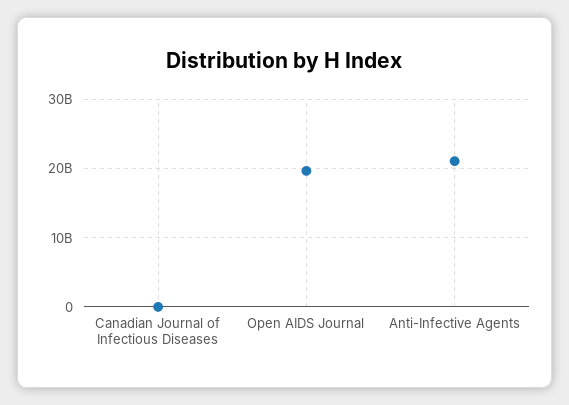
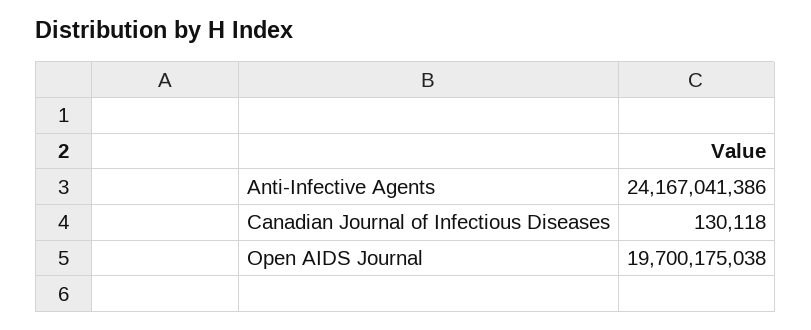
Anti-Infective Agents: 21000000000 -> 24167041386

